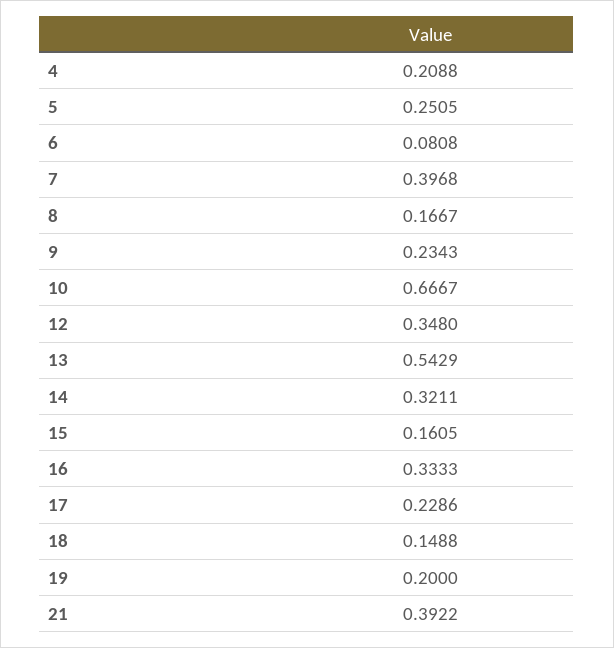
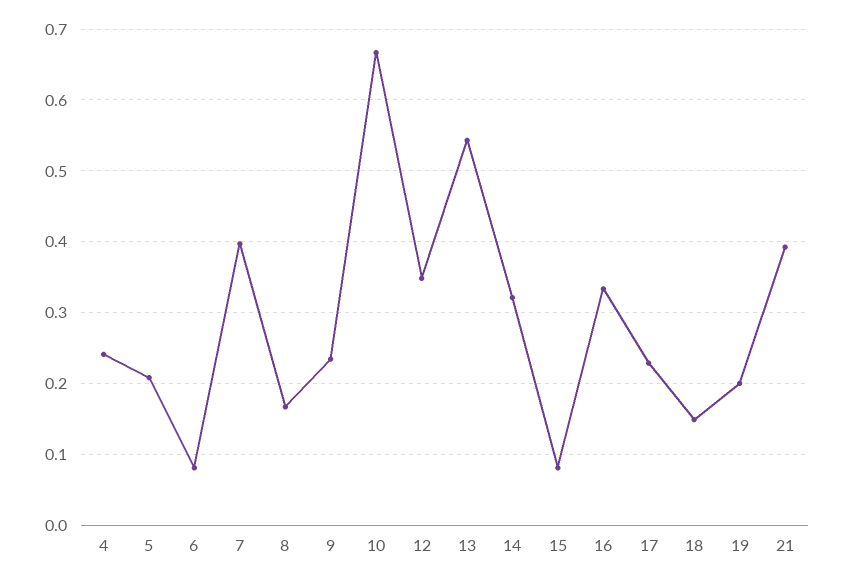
4: 0.2088 -> 0.24
5: 0.2505 -> 0.21
15: 0.1605 -> 0.08

